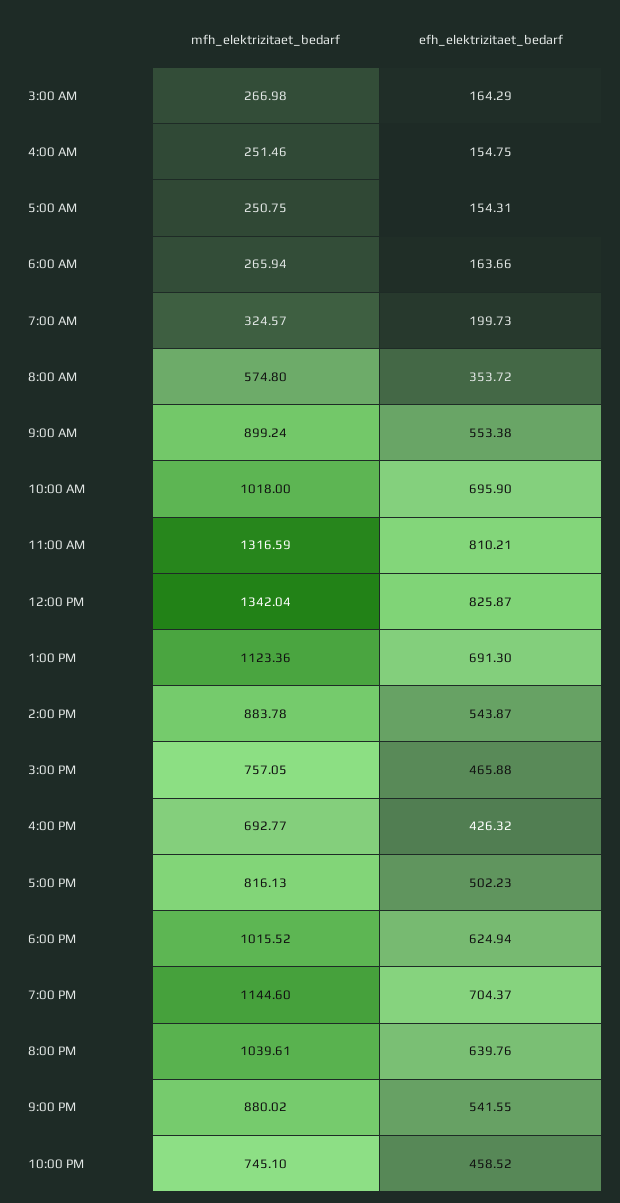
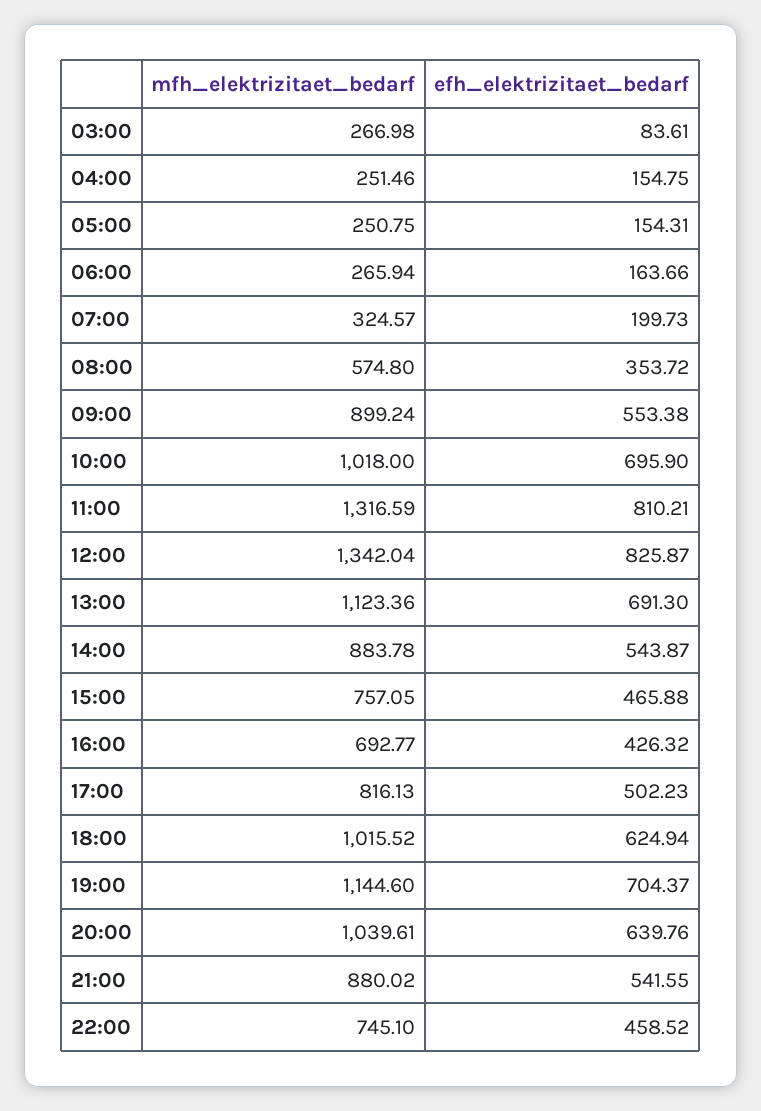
efh_elektrizitaet_bedarf, 3:00 AM: 164.29 -> 83.61

